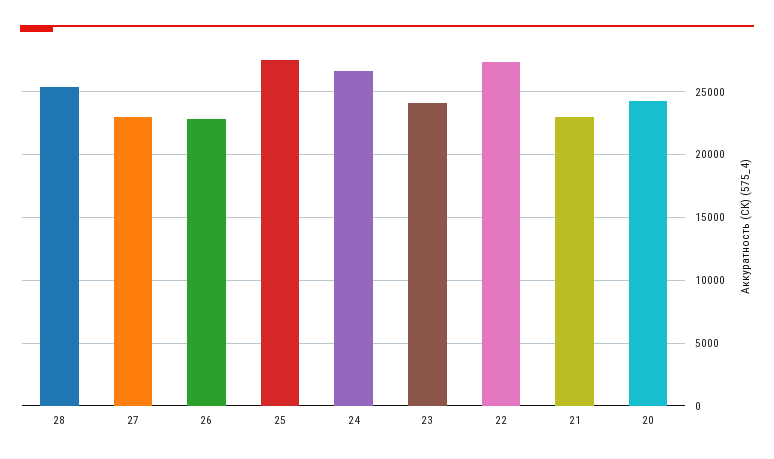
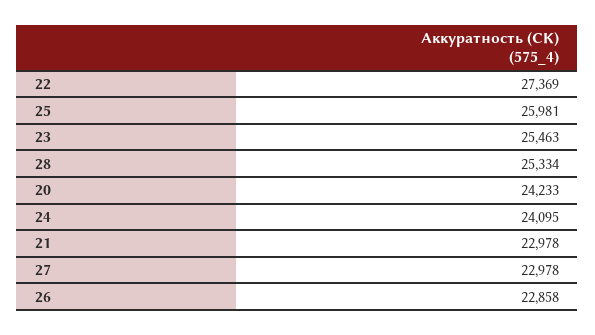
25: 27500 -> 25981
24: 26500 -> 24095
23: 24000 -> 25463

